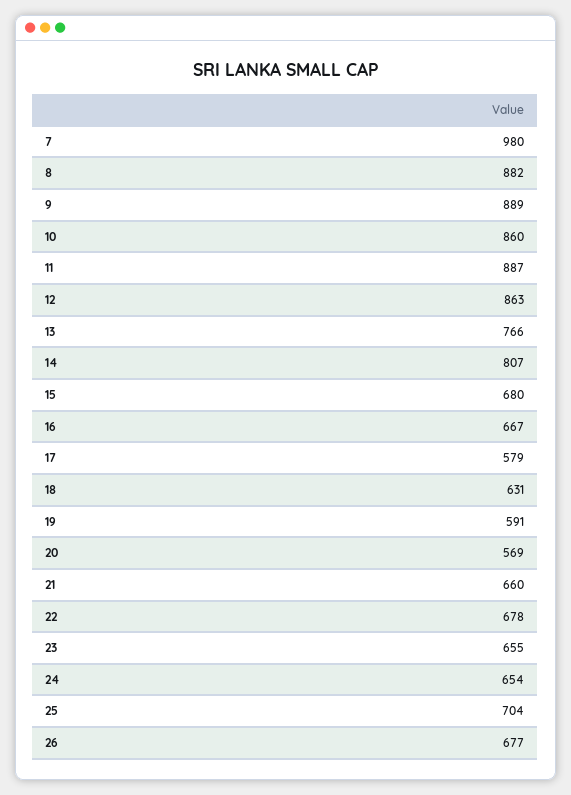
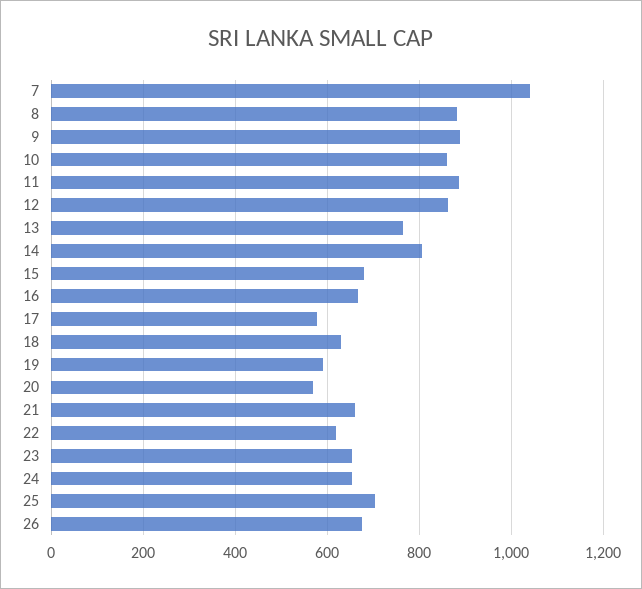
7: 980 -> 1040
22: 678 -> 620

